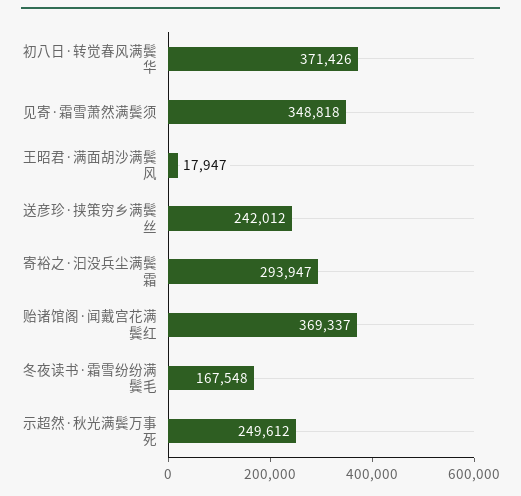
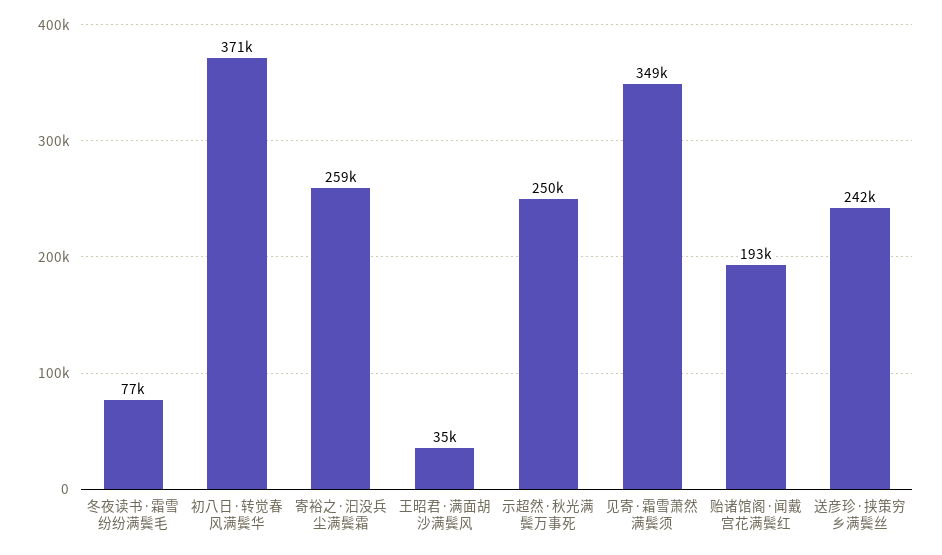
王昭君·满面胡沙满鬓风: 17947 -> 35000
寄裕之·汩没兵尘满鬓霜: 293947 -> 259000
贻诸馆阁·闻戴宫花满鬓红: 369337 -> 193000
冬夜读书·霜雪纷纷满鬓毛: 167548 -> 77000

